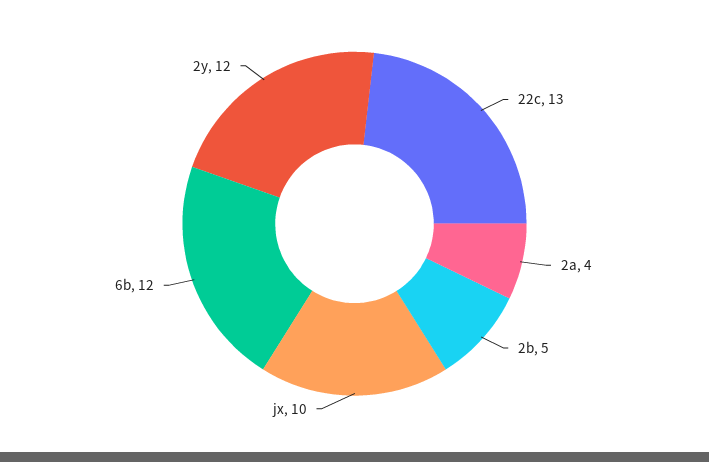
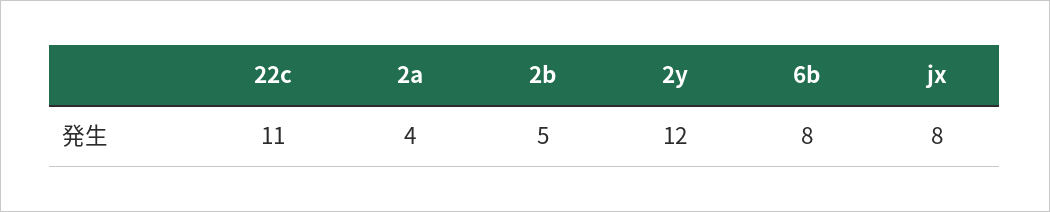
22c: 13 -> 11
jx: 10 -> 8
6b: 12 -> 8

